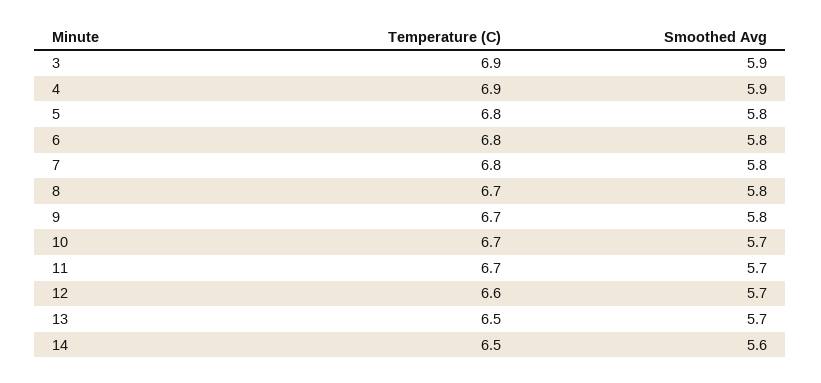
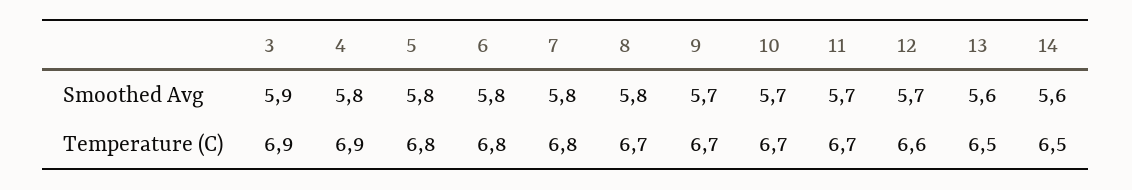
Smoothed Avg, 4: 5.9 -> 5.8
Smoothed Avg, 9: 5.8 -> 5.7
Smoothed Avg, 13: 5.7 -> 5.6

